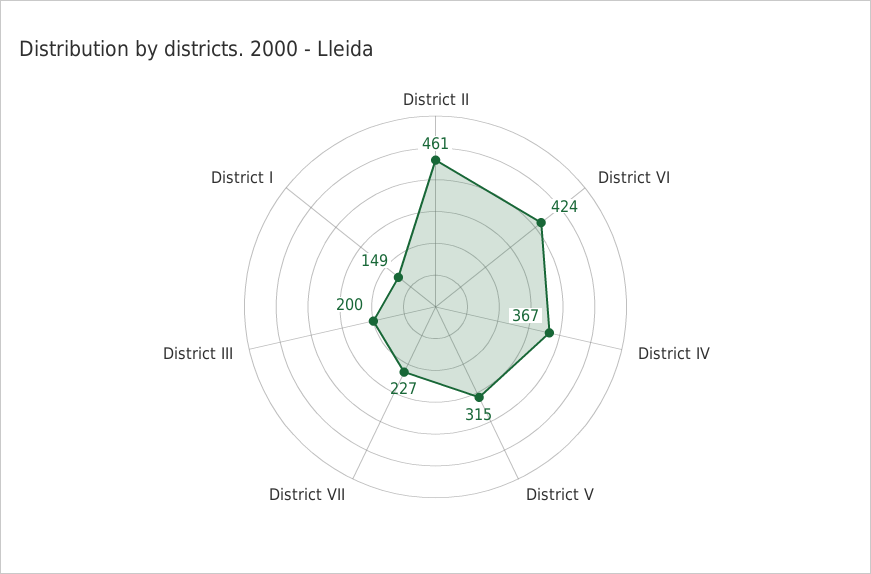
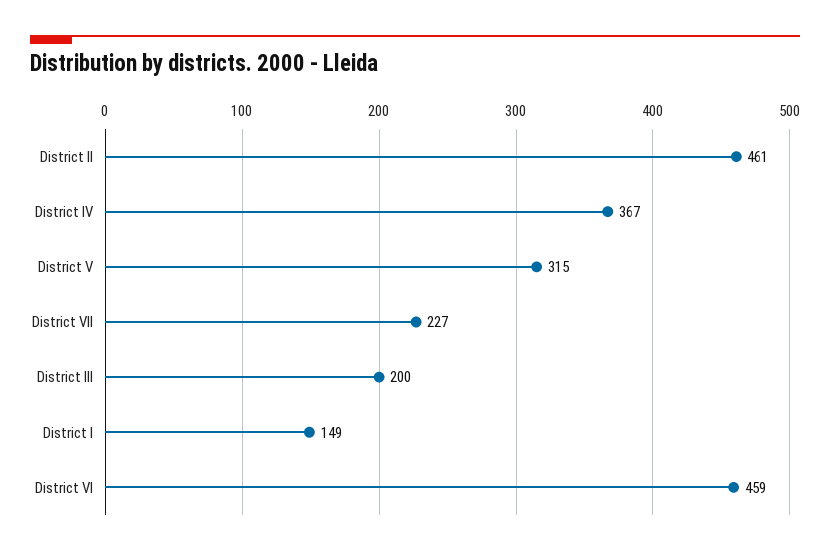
District VI: 424 -> 459

